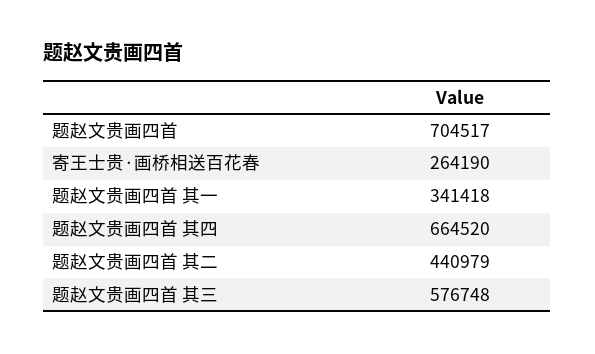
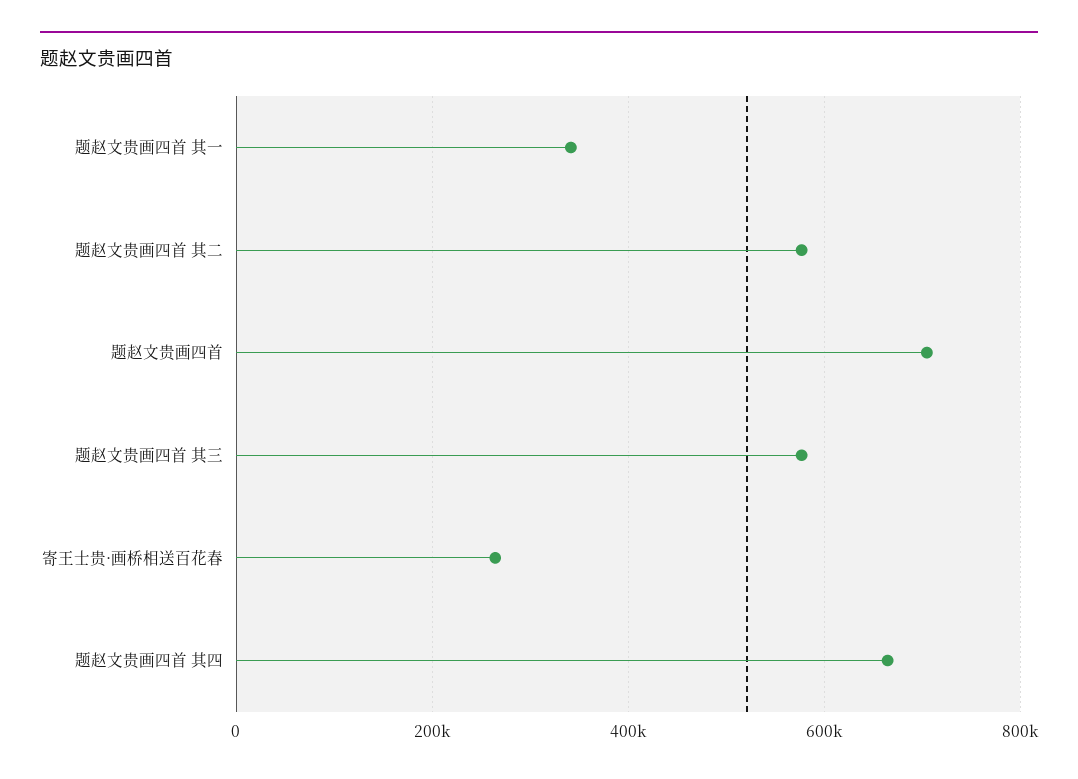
题赵文贵画四首 其二: 440979 -> 580000

